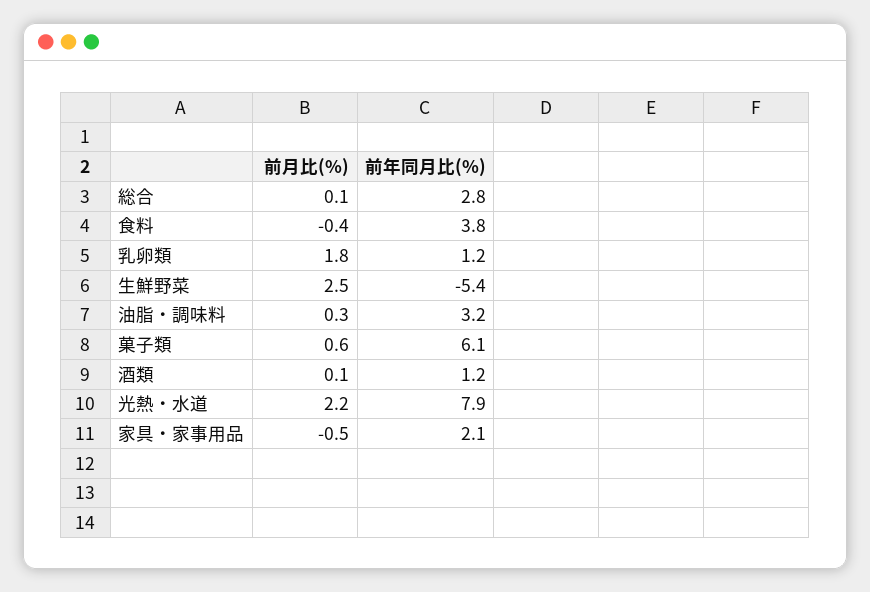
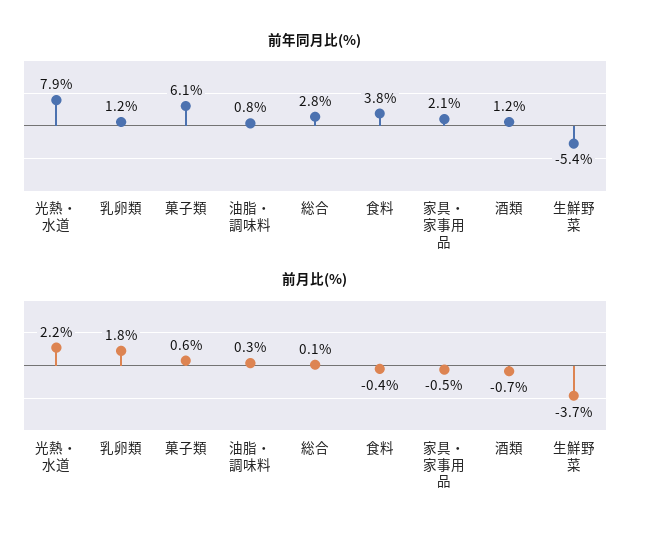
前月比(%), 生鮮野菜: 2.5 -> -3.7
前年同月比(%), 油脂・調味料: 3.2 -> 0.8
前月比(%), 酒類: 0.1 -> -0.7

